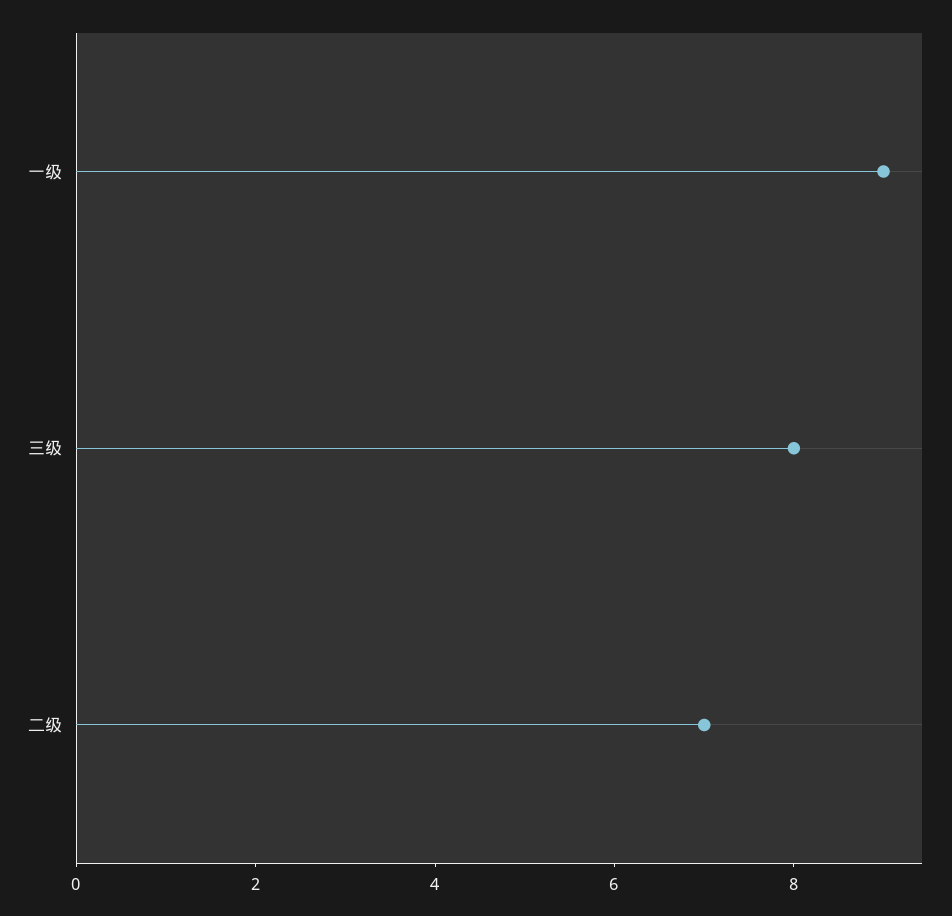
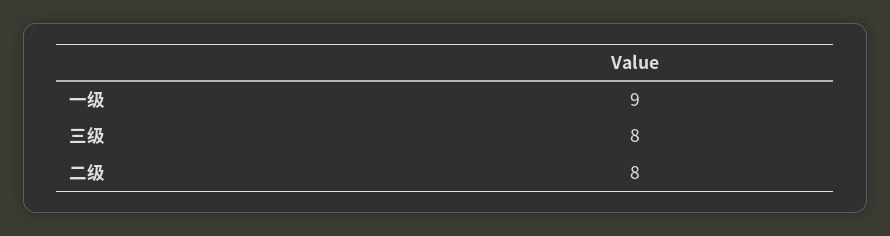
二级: 7 -> 8

